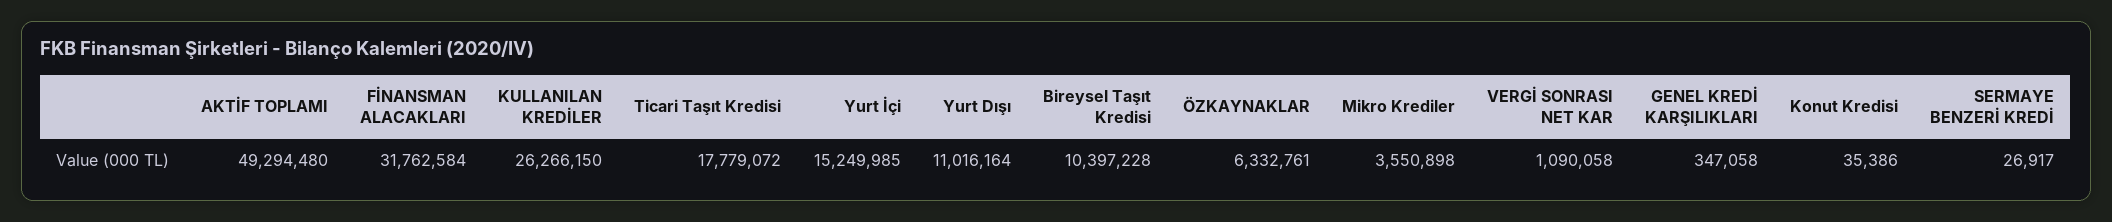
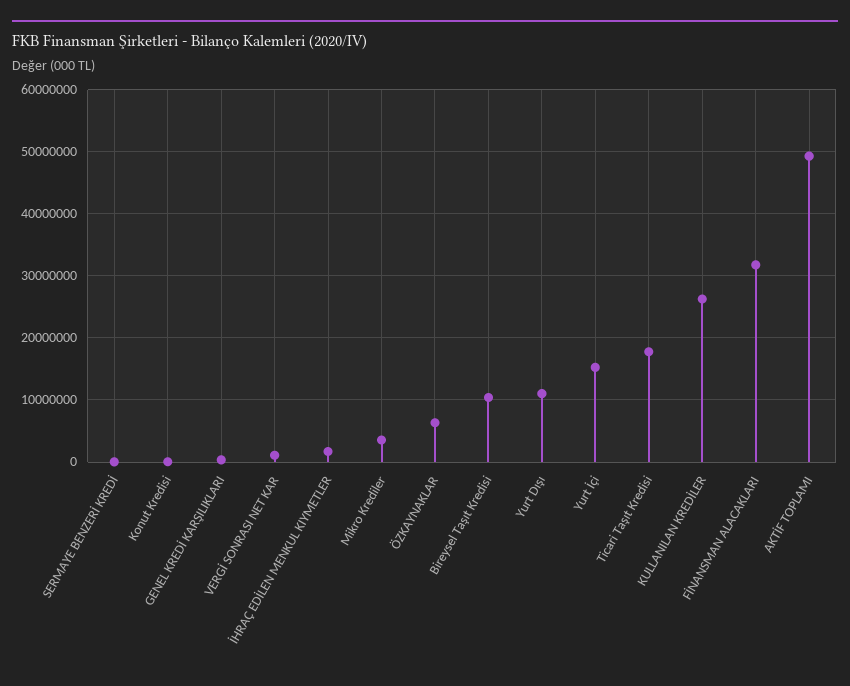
İHRAÇ EDİLEN MENKUL KIYMETLER: none -> 2000000

